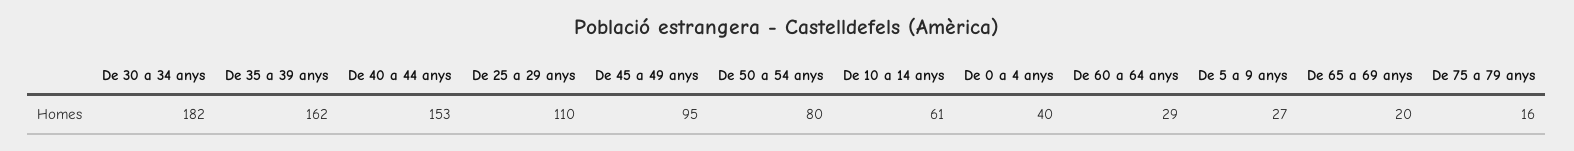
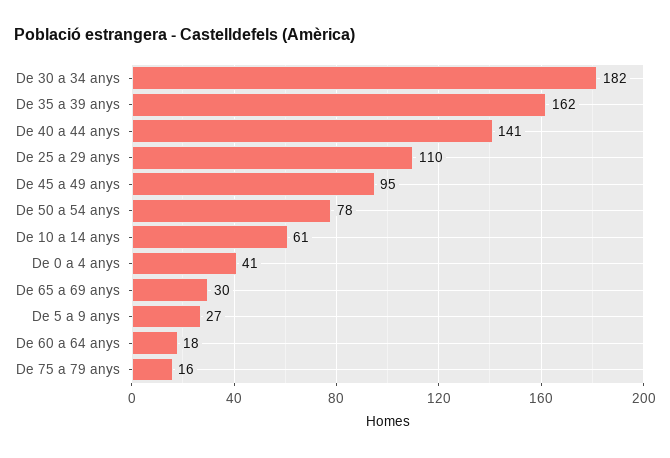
De 40 a 44 anys: 153 -> 141
De 50 a 54 anys: 80 -> 78
De 0 a 4 anys: 40 -> 41
De 60 a 64 anys: 29 -> 18
De 65 a 69 anys: 20 -> 30

